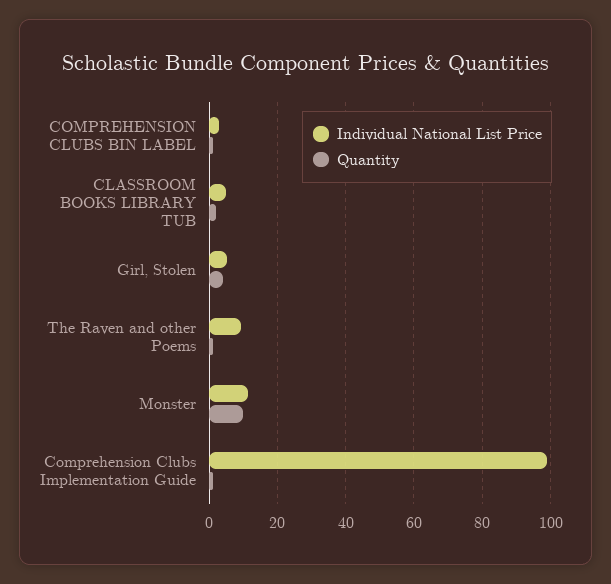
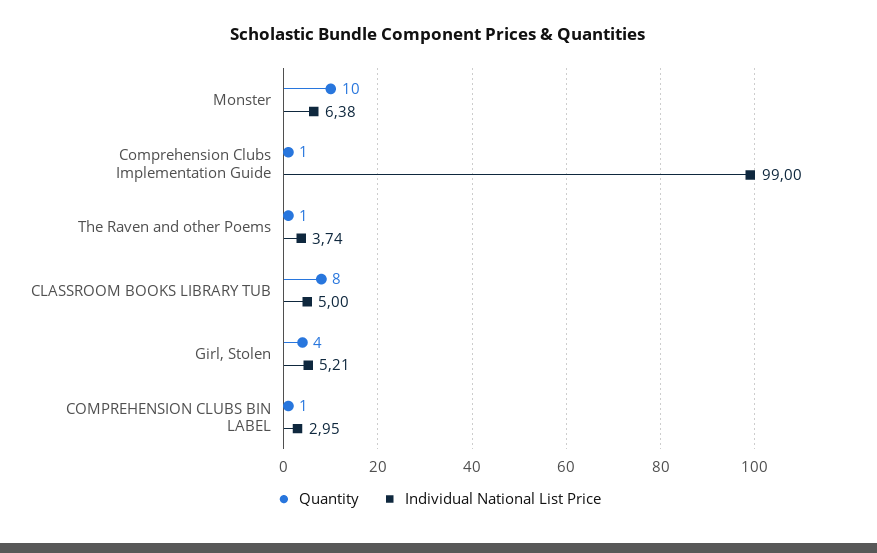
Quantity, CLASSROOM BOOKS LIBRARY TUB: 2 -> 8
Individual National List Price, The Raven and other Poems: 10 -> 3.74
Individual National List Price, Monster: 12 -> 6.38

